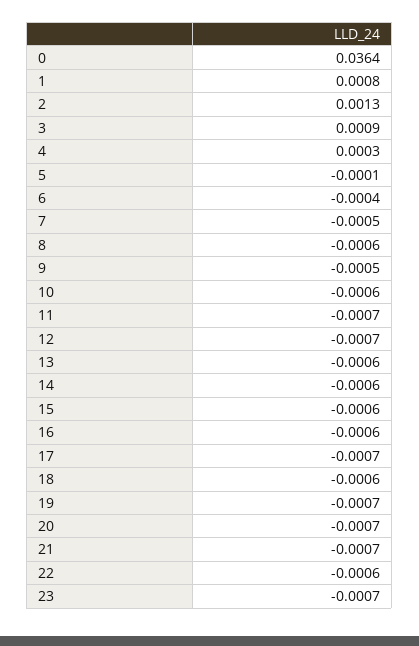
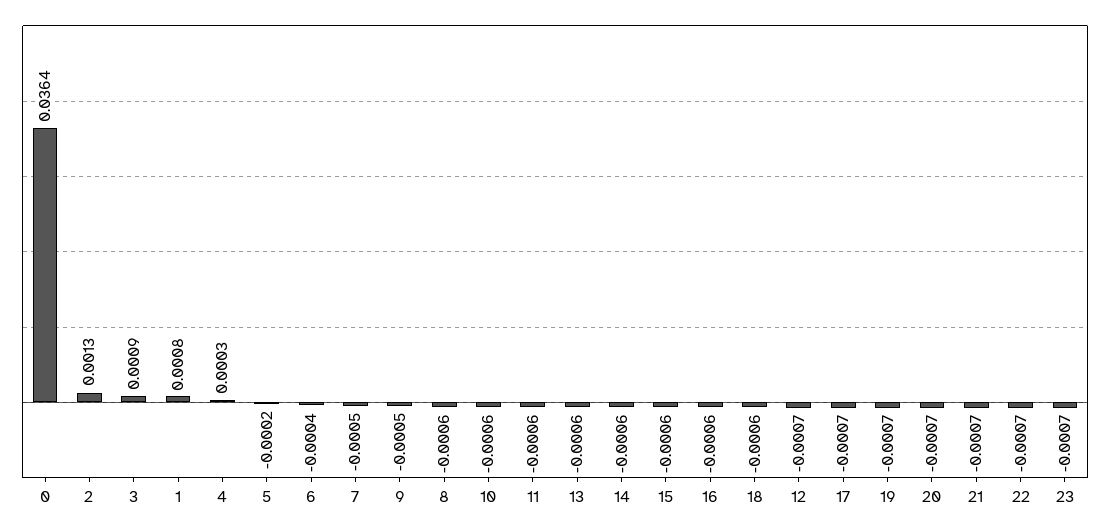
5: -0.0001 -> -0.0002
11: -0.0007 -> -0.0006
22: -0.0006 -> -0.0007

